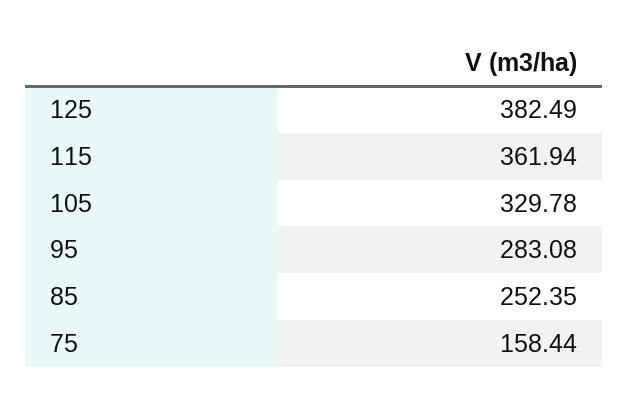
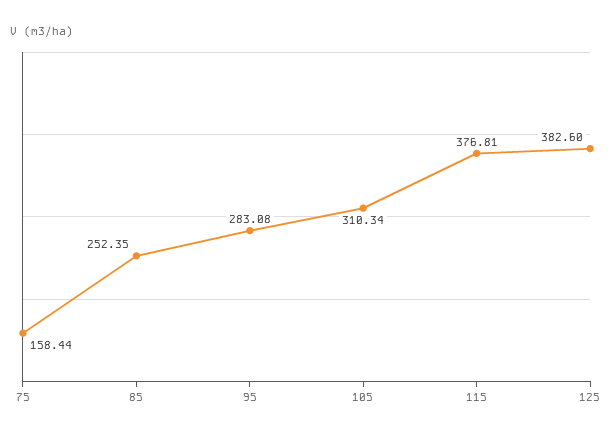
125: 382.49 -> 382.6
115: 361.94 -> 376.81
105: 329.78 -> 310.34

